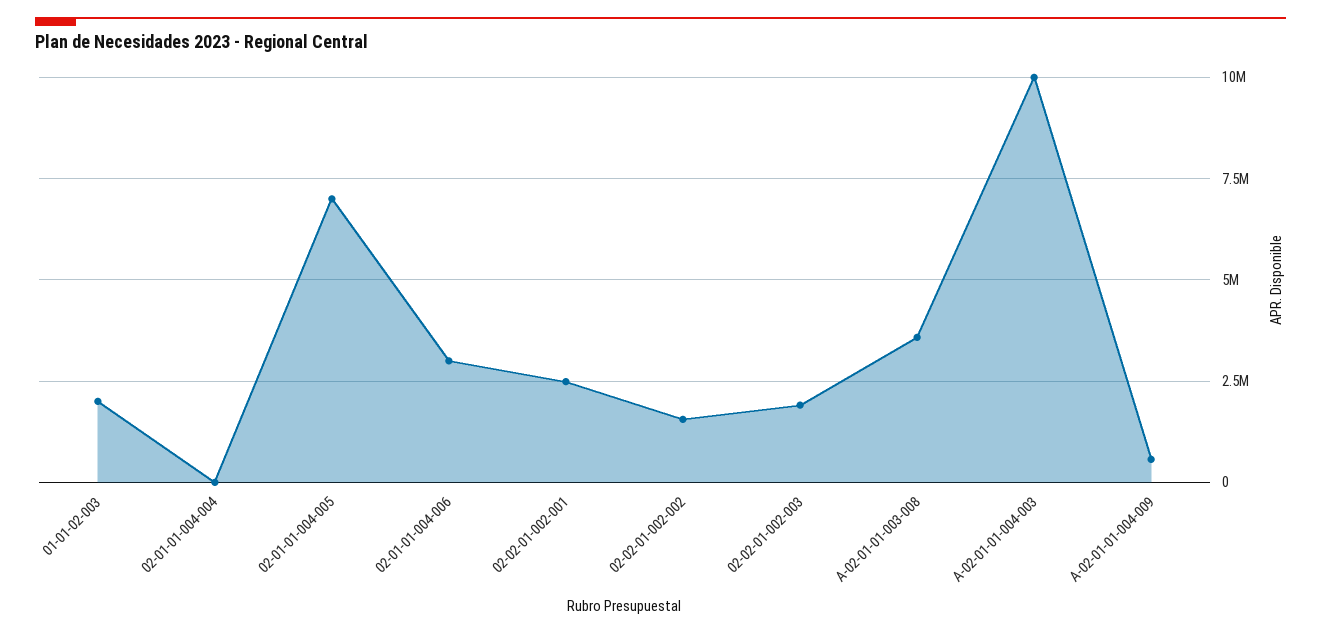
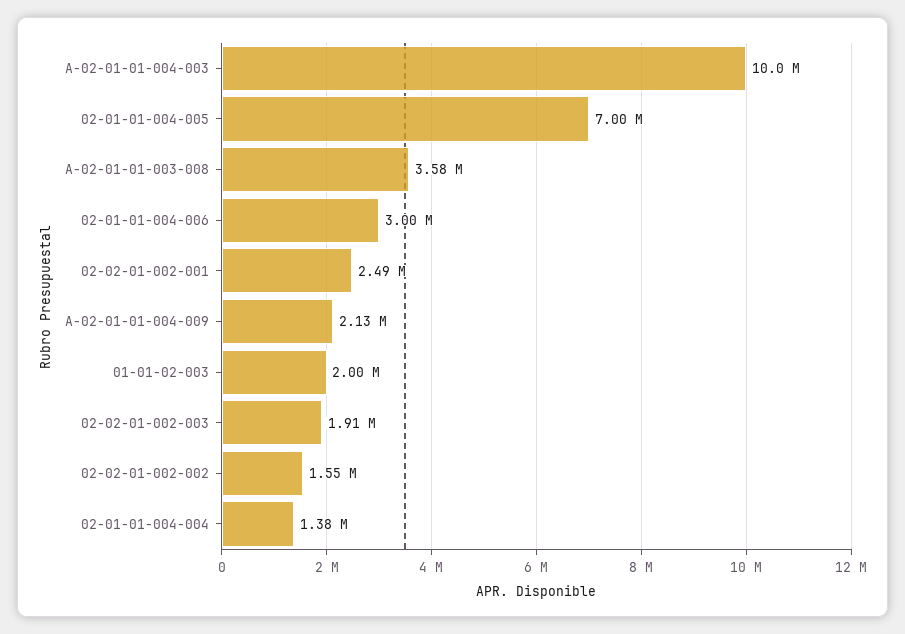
02-01-01-004-004: 0 -> 1380000
A-02-01-01-004-009: 500000 -> 2130000

